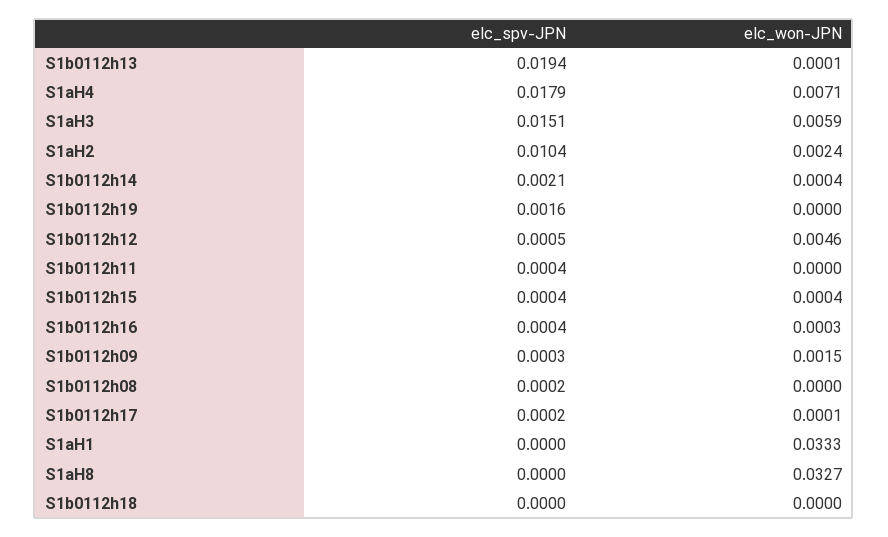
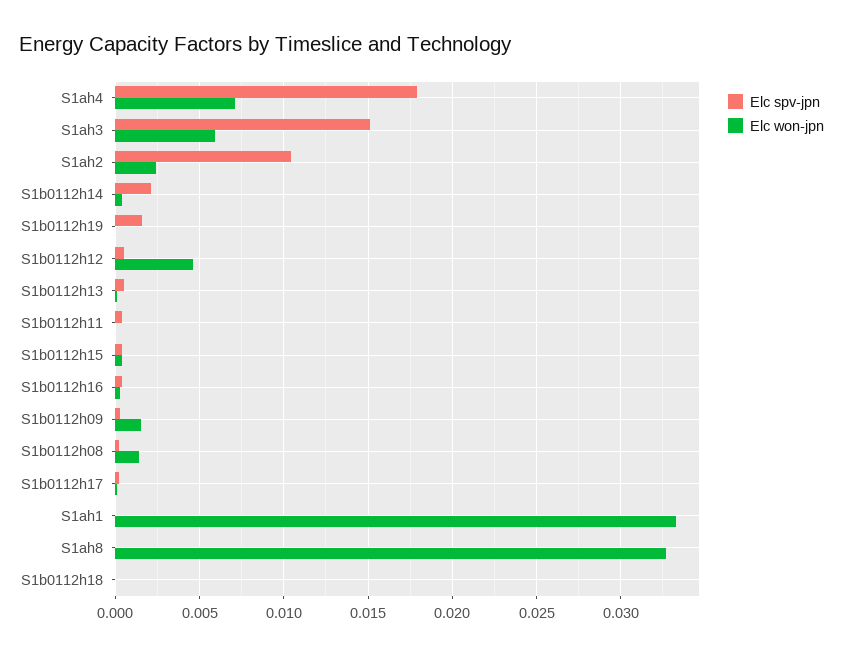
elc_spv-JPN, S1b0112h13: 0.0194 -> 0.0005
elc_won-JPN, S1b0112h08: 0 -> 0.0015

